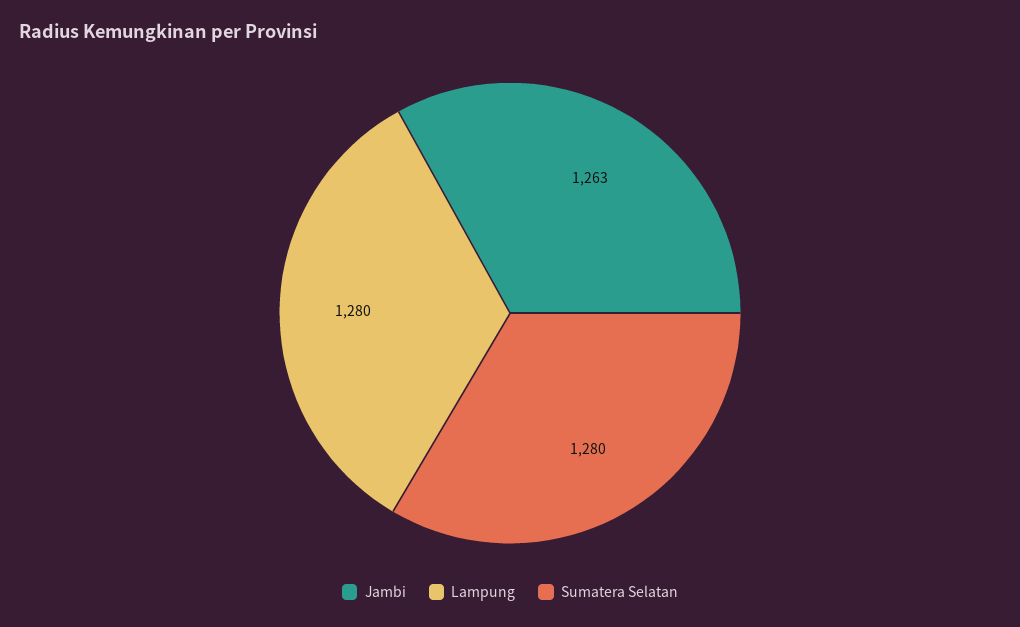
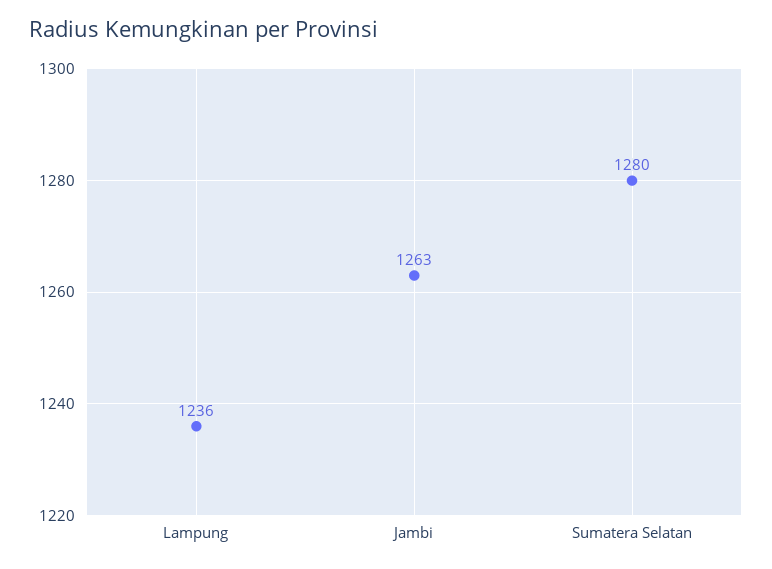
Lampung: 1280 -> 1236

